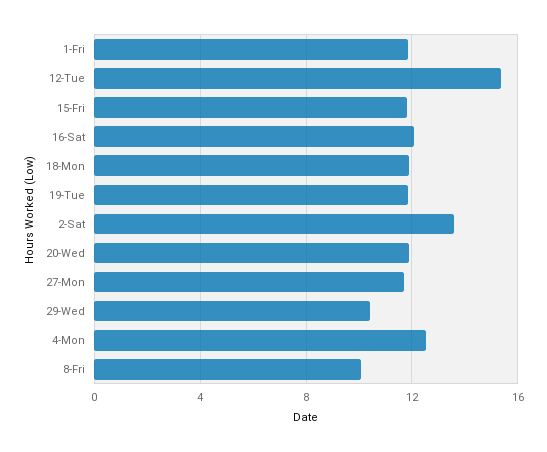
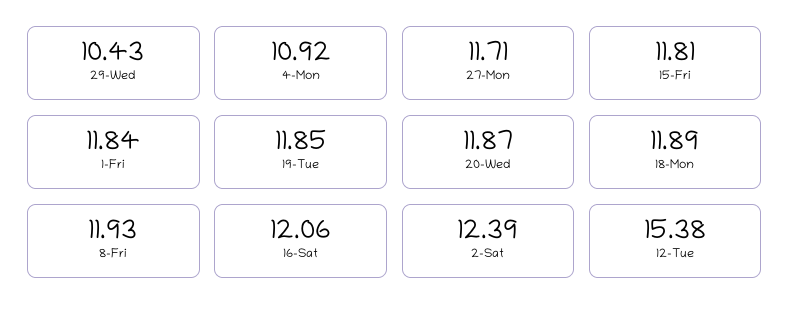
2-Sat: 13.5 -> 12.39
4-Mon: 12.5 -> 10.92
8-Fri: 10 -> 11.93

